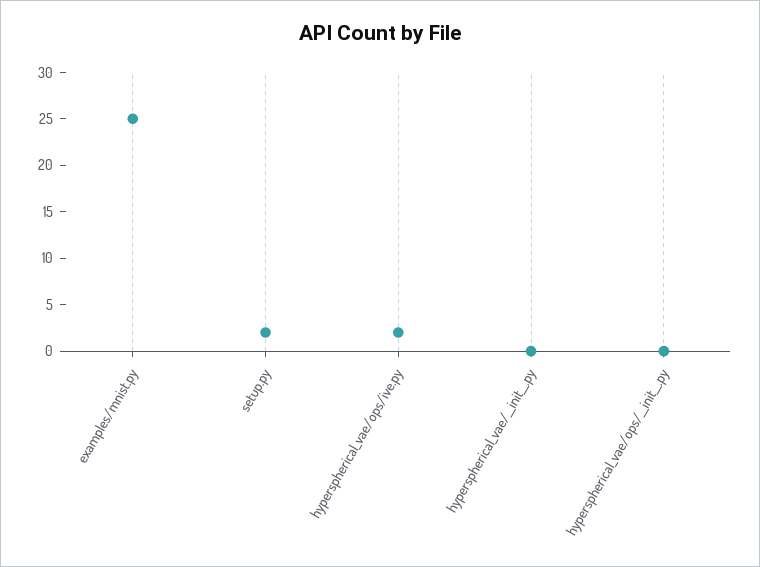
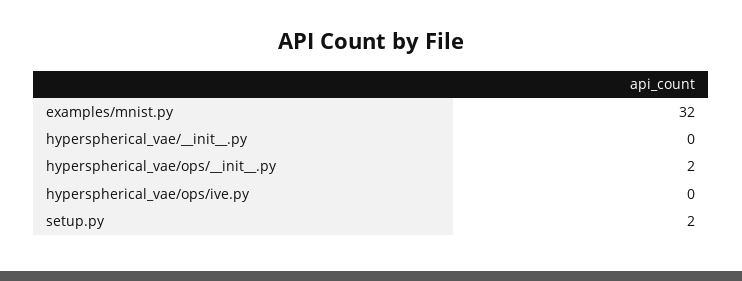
examples/mnist.py: 25 -> 32
hyperspherical_vae/ops/ive.py: 2 -> 0
hyperspherical_vae/ops/__init__.py: 0 -> 2

